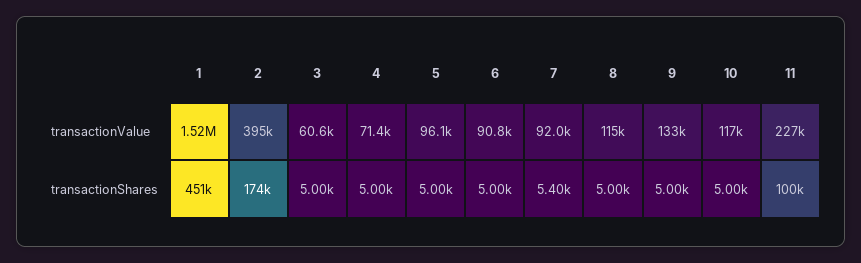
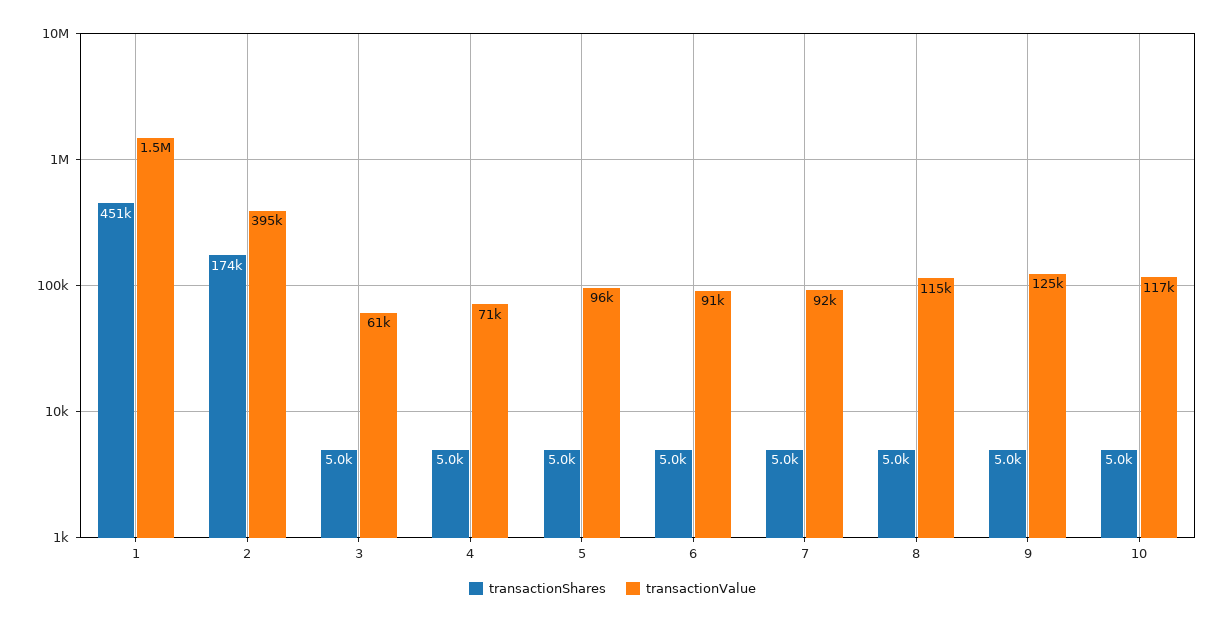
transactionValue, 9: 133000 -> 125000
transactionValue, 11: 227000 -> none
transactionShares, 7: 5400 -> 5000
transactionShares, 11: 100000 -> none

